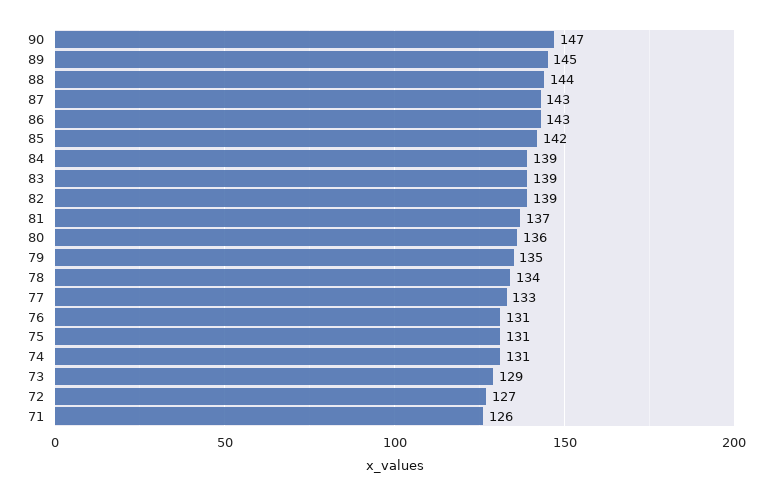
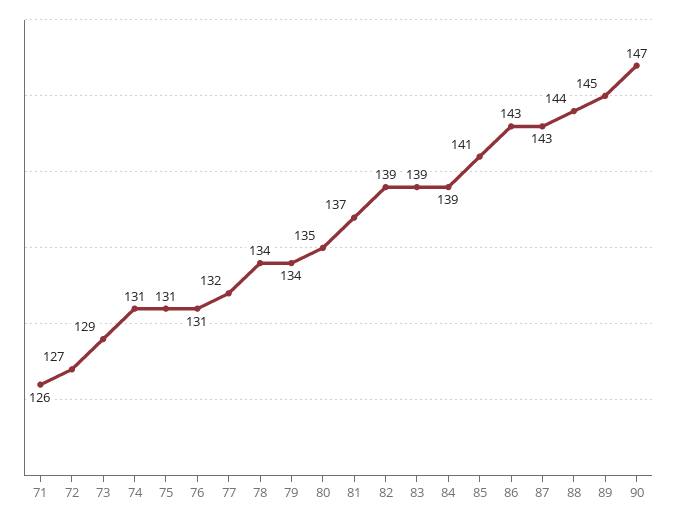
85: 142 -> 141
80: 136 -> 135
79: 135 -> 134
77: 133 -> 132

